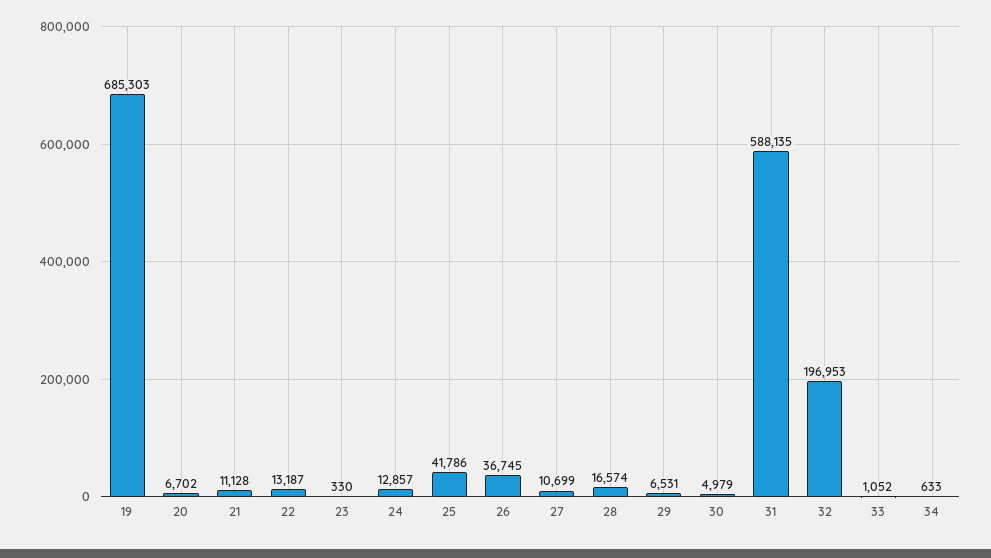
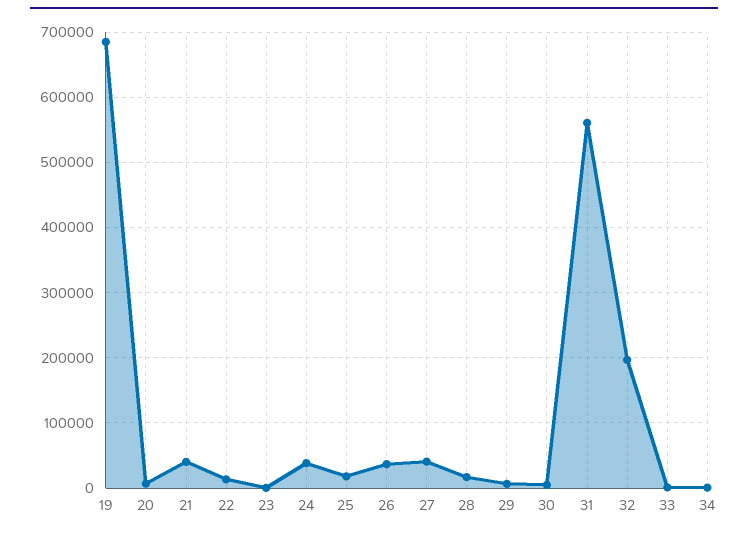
21: 11128 -> 40000
24: 12857 -> 40000
25: 41786 -> 20000
27: 10699 -> 40000
31: 588135 -> 560000

